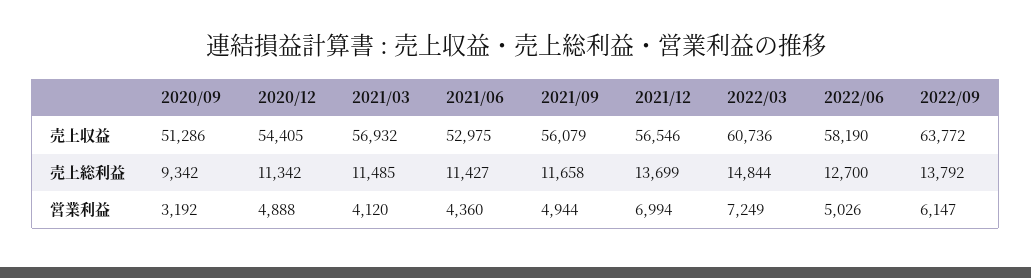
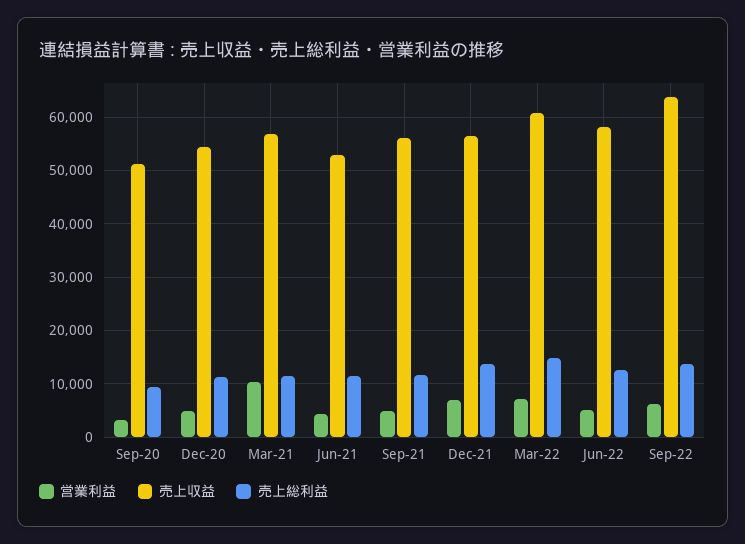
営業利益, 2021/03: 4120 -> 10000

